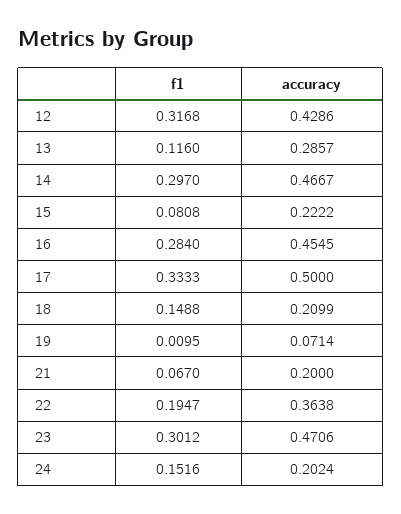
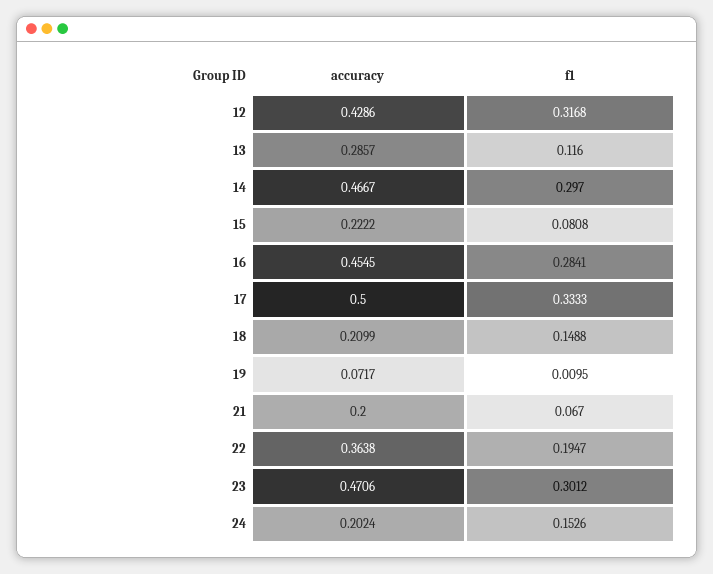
f1, 16: 0.284 -> 0.2841
accuracy, 19: 0.0714 -> 0.0717
f1, 24: 0.1516 -> 0.1526

